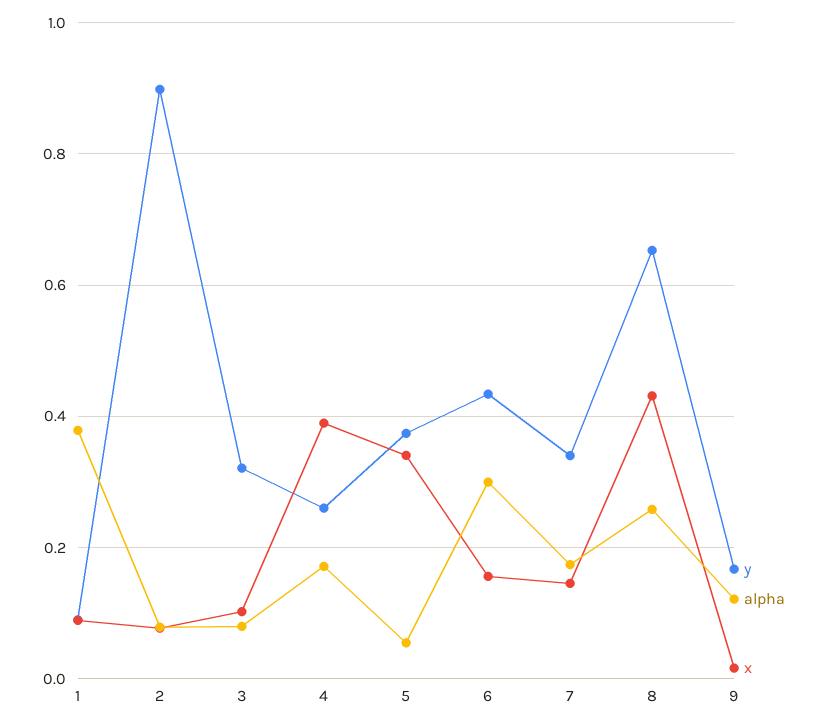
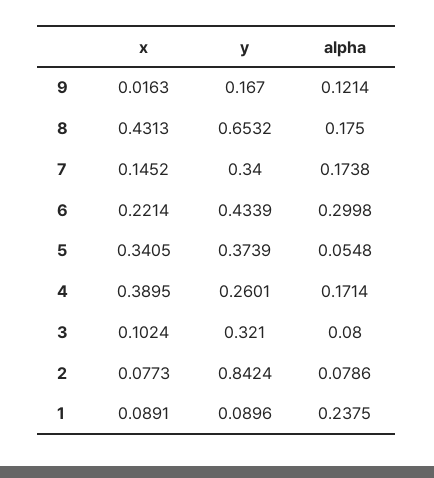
alpha, 1: 0.38 -> 0.2375
y, 2: 0.9 -> 0.8424
x, 6: 0.16 -> 0.2214
alpha, 8: 0.26 -> 0.175

